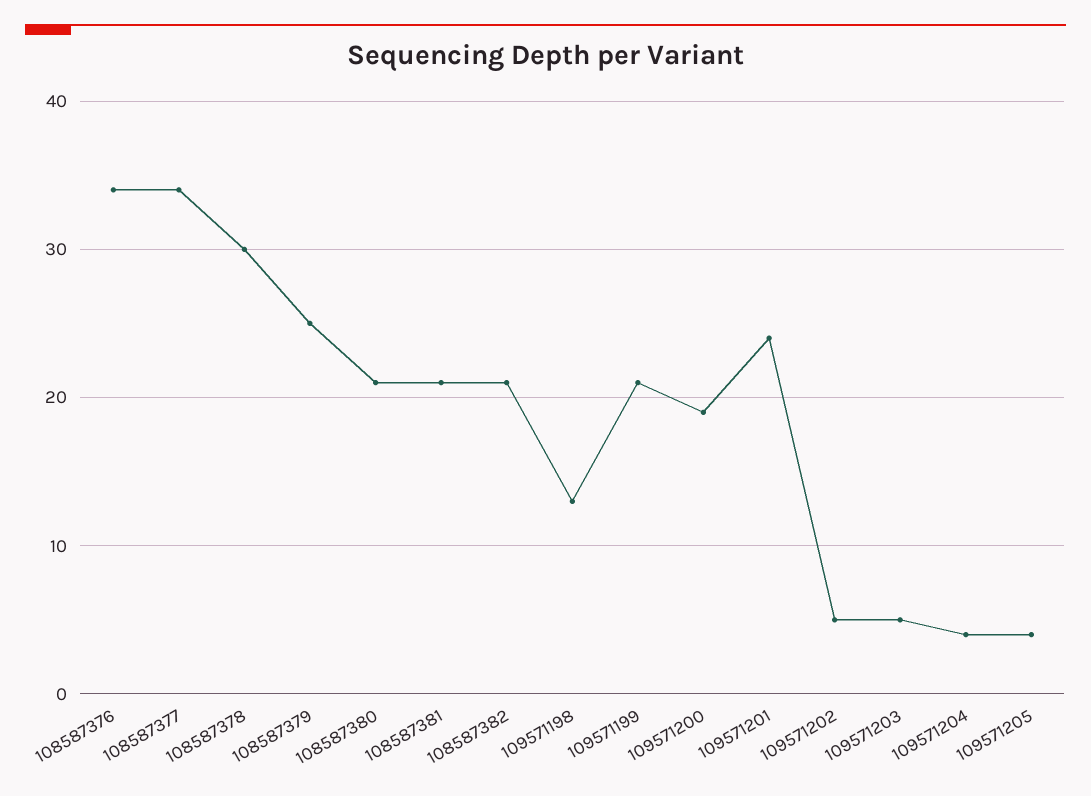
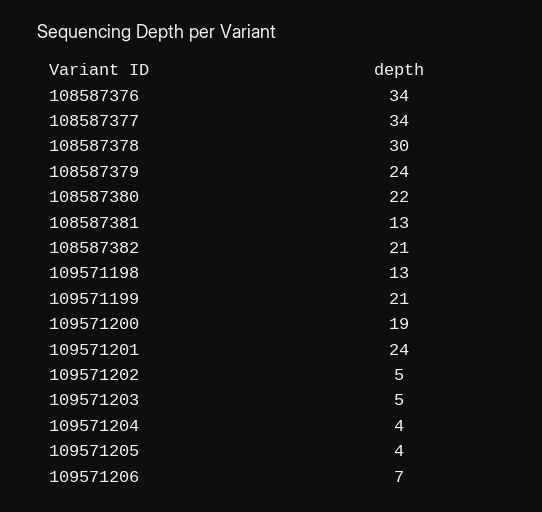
108587379: 25 -> 24
108587380: 21 -> 22
108587381: 21 -> 13
109571206: none -> 7

